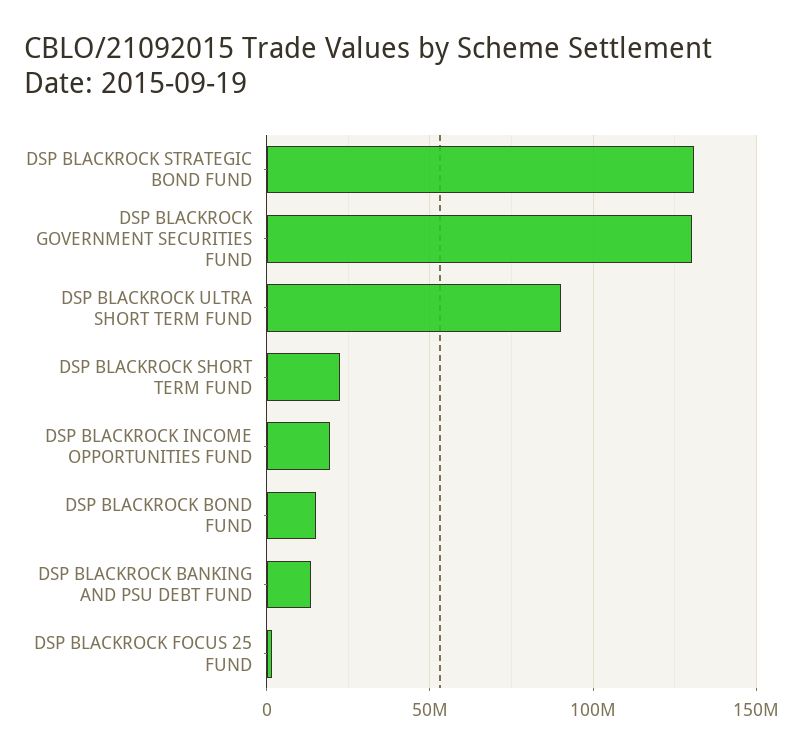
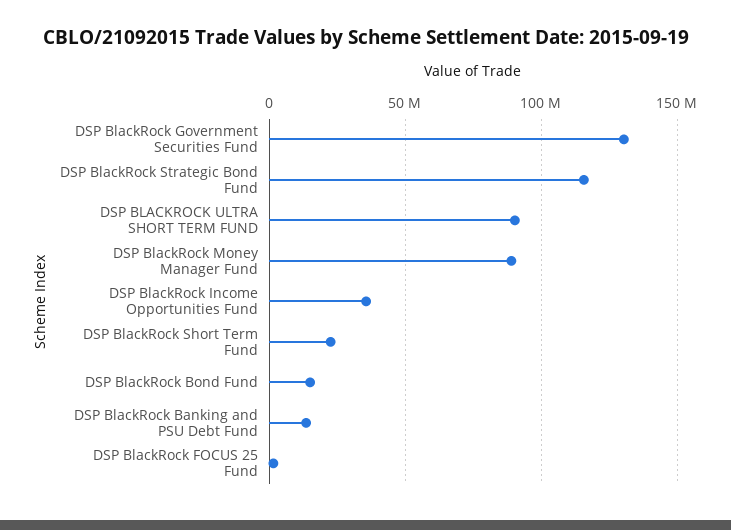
DSP BLACKROCK STRATEGIC BOND FUND: 130000000 -> 115000000
DSP BLACKROCK INCOME OPPORTUNITIES FUND: 20000000 -> 35000000
DSP BlackRock Money Manager Fund: none -> 90000000

